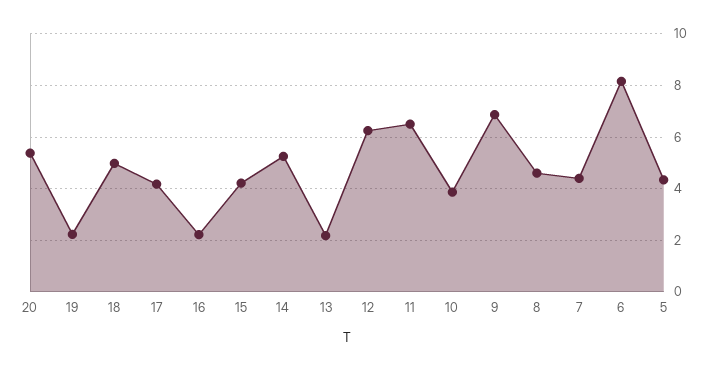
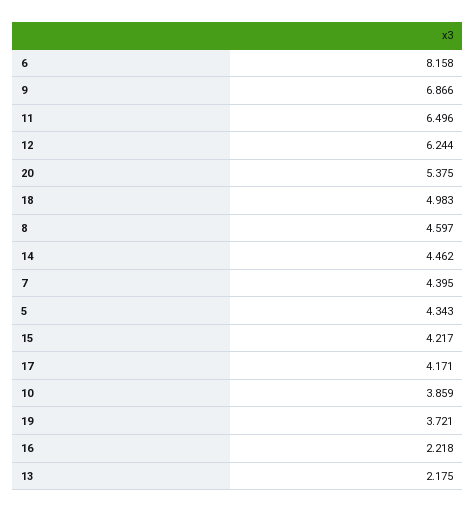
19: 2.25 -> 3.721
14: 5.25 -> 4.462

